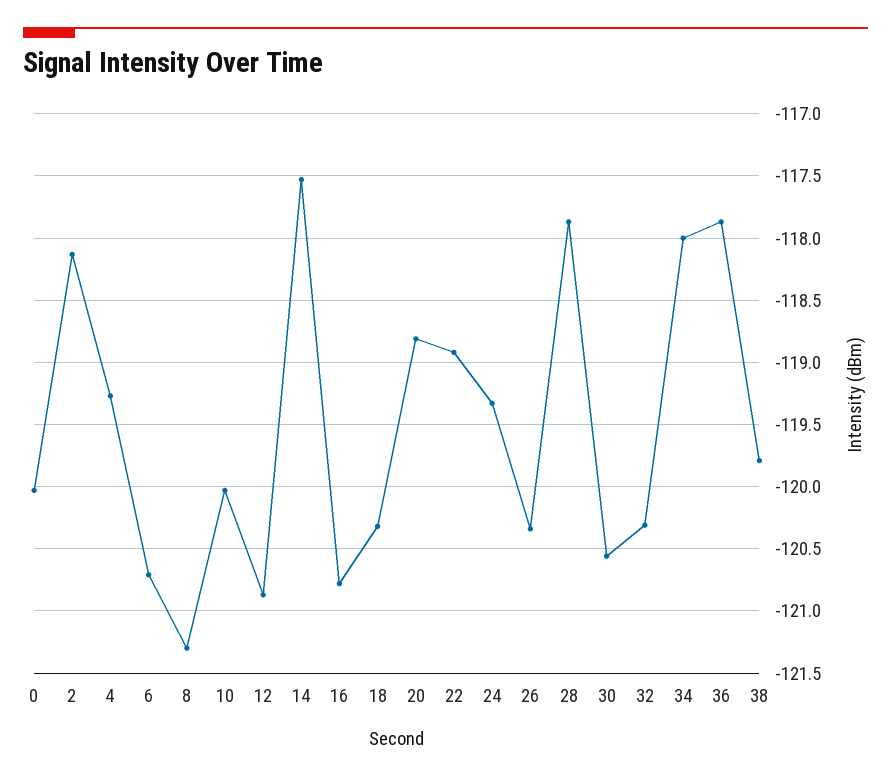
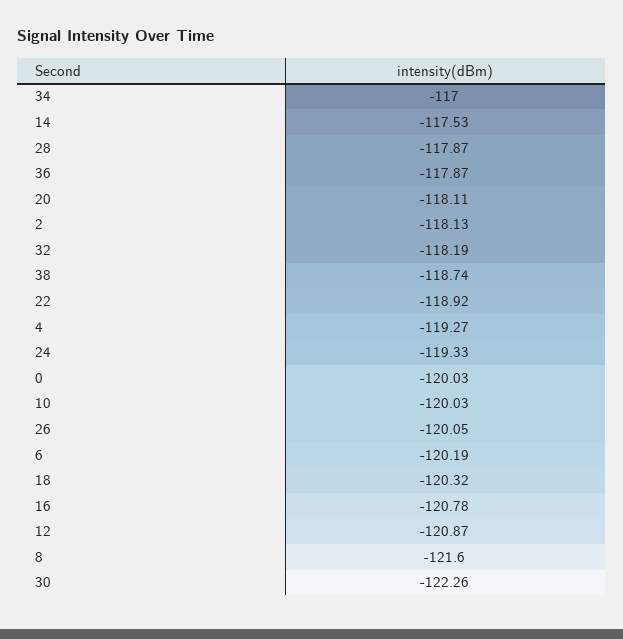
6: -120.7 -> -120.19
8: -121.3 -> -121.6
20: -118.8 -> -118.11
26: -120.35 -> -120.05
30: -120.55 -> -122.26
32: -120.3 -> -118.19
34: -118 -> -117
38: -119.8 -> -118.74

